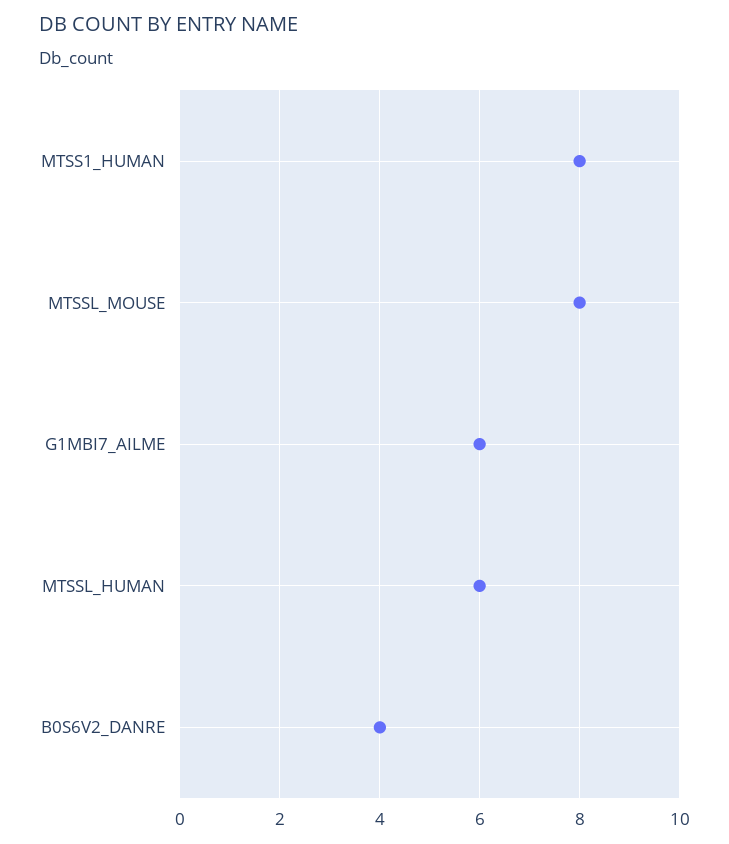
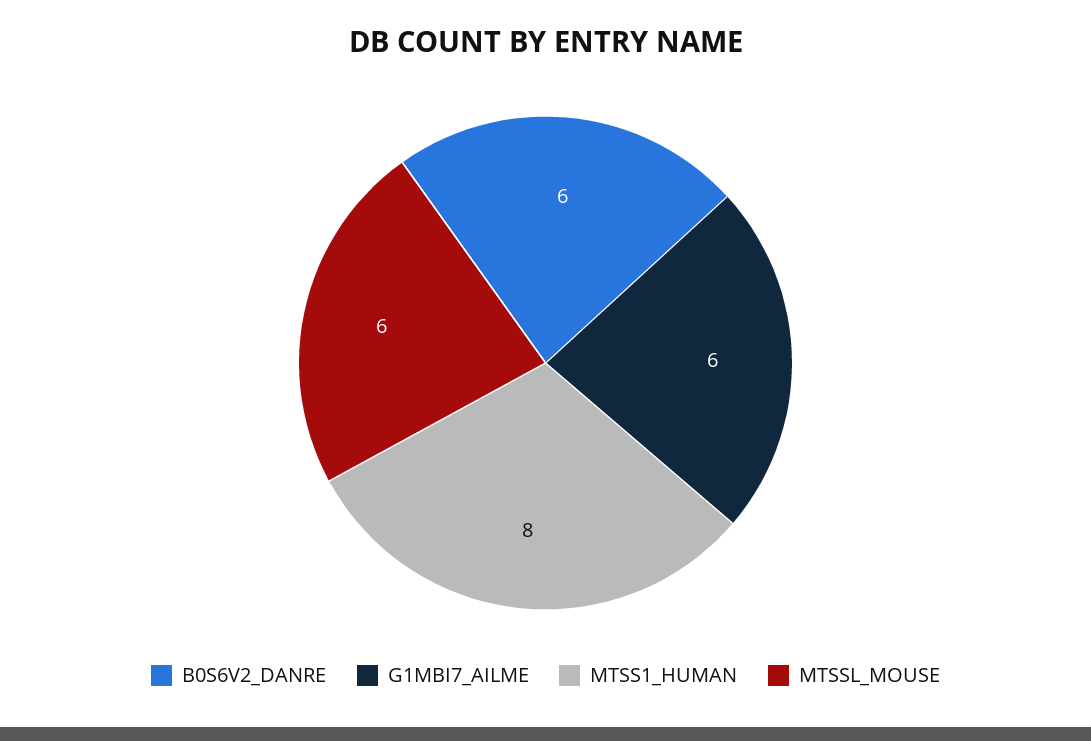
MTSSL_MOUSE: 8 -> 6
MTSSL_HUMAN: 6 -> none
B0S6V2_DANRE: 4 -> 6

